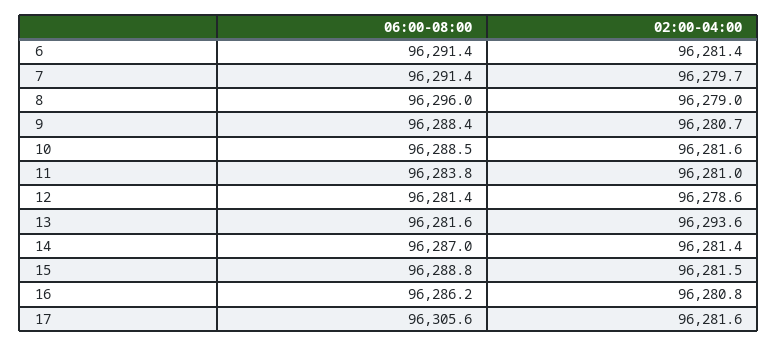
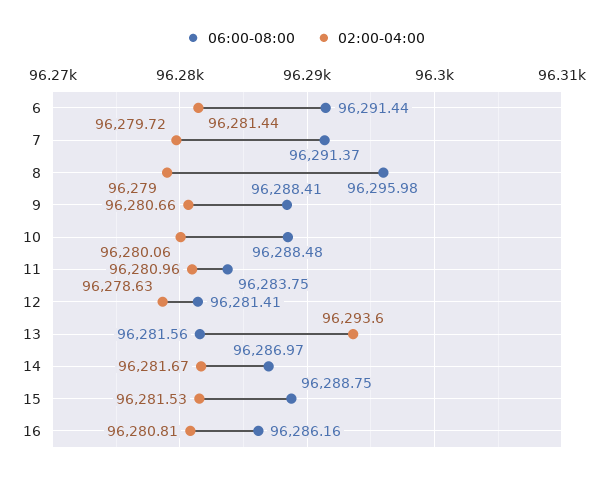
02:00-04:00, 10: 96281.6 -> 96280.06
02:00-04:00, 14: 96281.4 -> 96281.67
06:00-08:00, 17: 96305.6 -> none
02:00-04:00, 17: 96281.6 -> none

